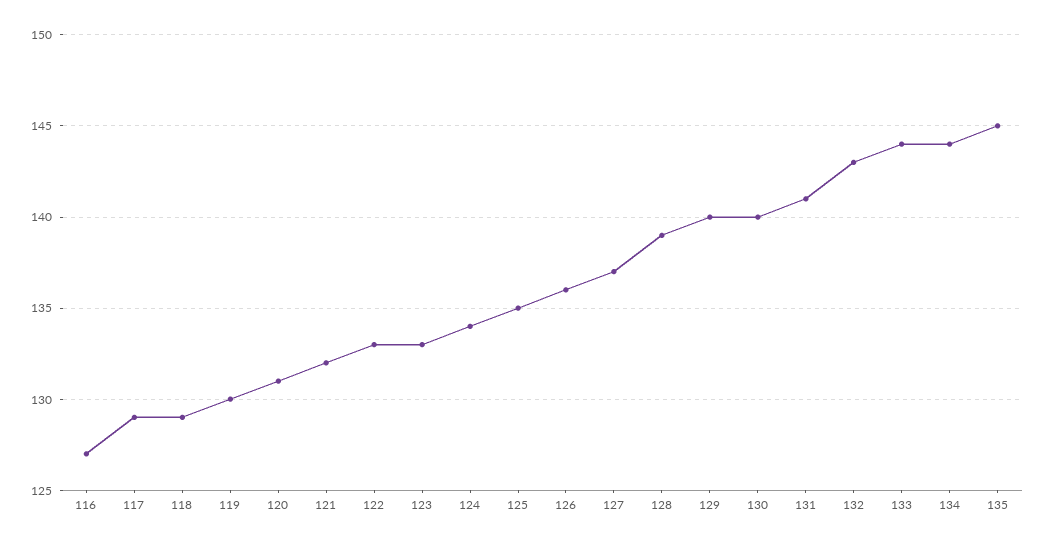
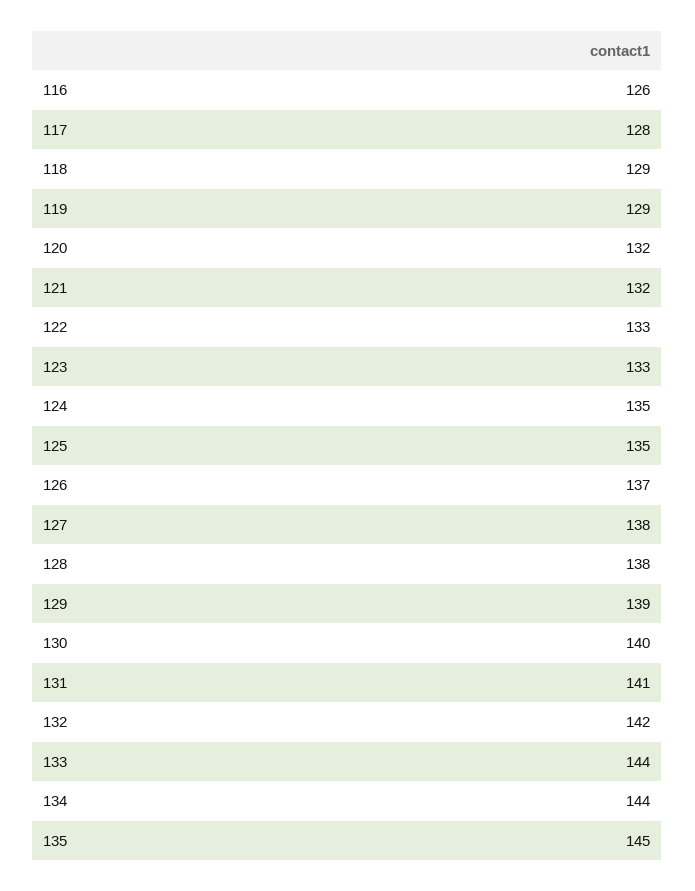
116: 127 -> 126
117: 129 -> 128
119: 130 -> 129
120: 131 -> 132
124: 134 -> 135
126: 136 -> 137
127: 137 -> 138
128: 139 -> 138
129: 140 -> 139
132: 143 -> 142

